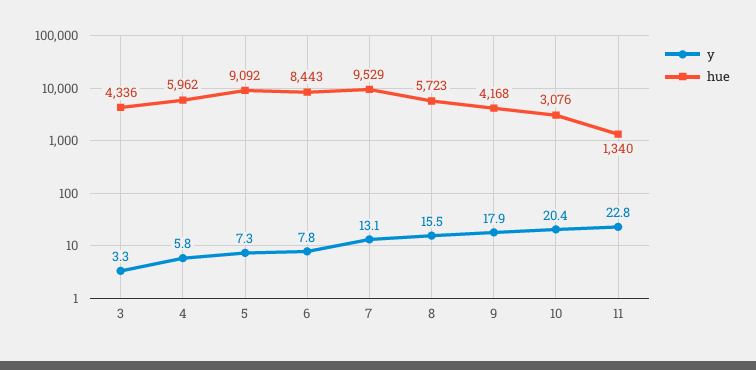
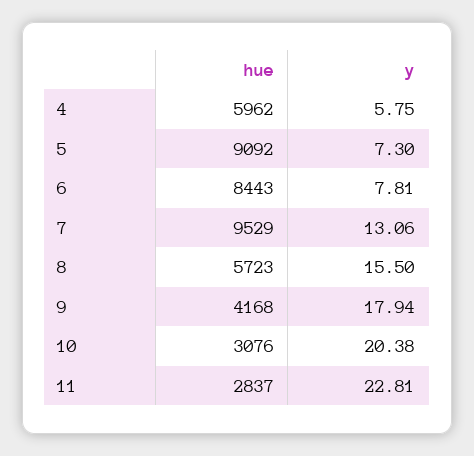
y, 3: 3.3 -> none
hue, 3: 4336 -> none
hue, 11: 1340 -> 2837

